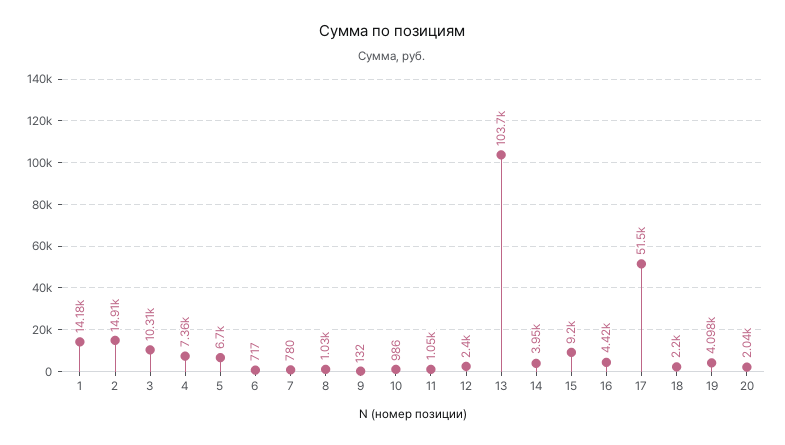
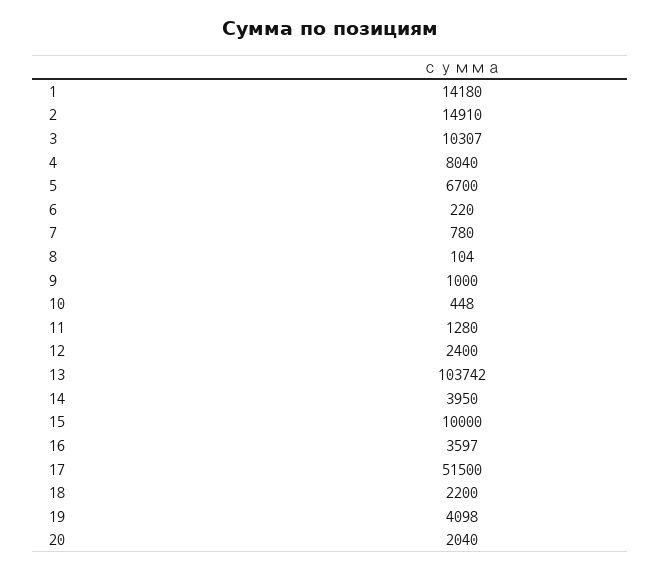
4: 7360 -> 8040
6: 717 -> 220
8: 1030 -> 104
9: 132 -> 1000
10: 986 -> 448
11: 1050 -> 1280
15: 9200 -> 10000
16: 4420 -> 3597

